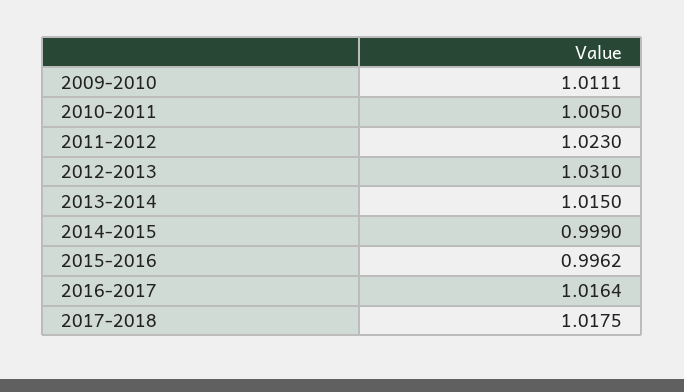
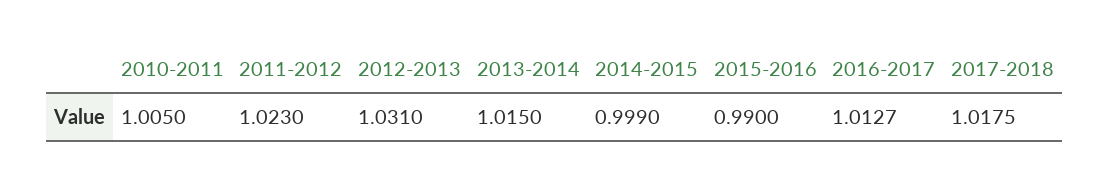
2009-2010: 1.0111 -> none
2015-2016: 0.9962 -> 0.99
2016-2017: 1.0164 -> 1.0127

